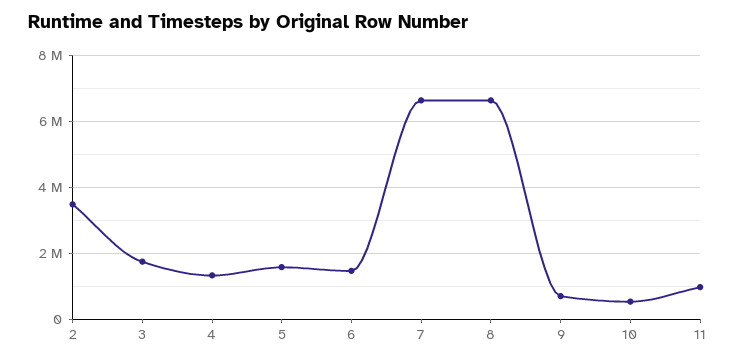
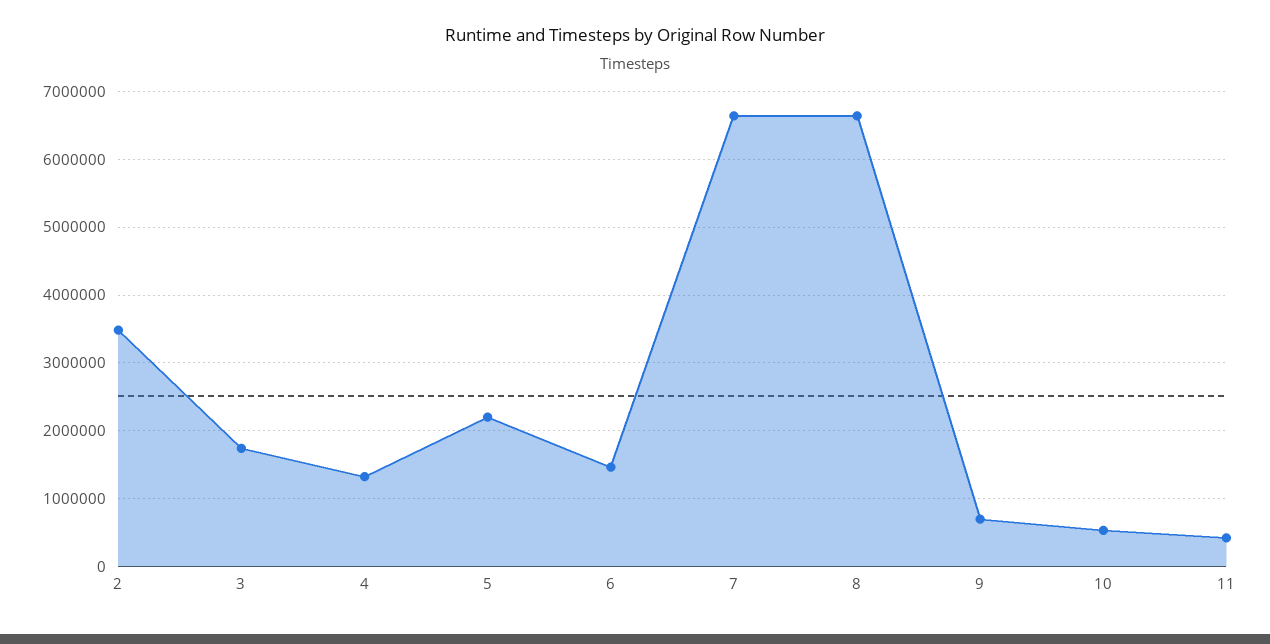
5: 1600000 -> 2200000
11: 1000000 -> 400000

